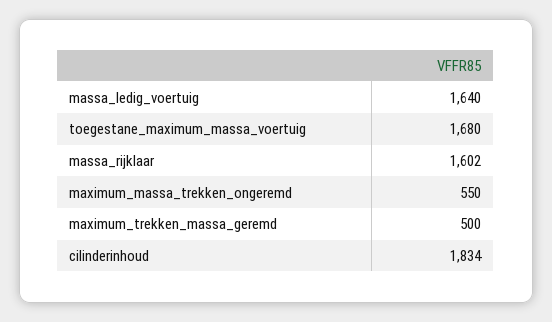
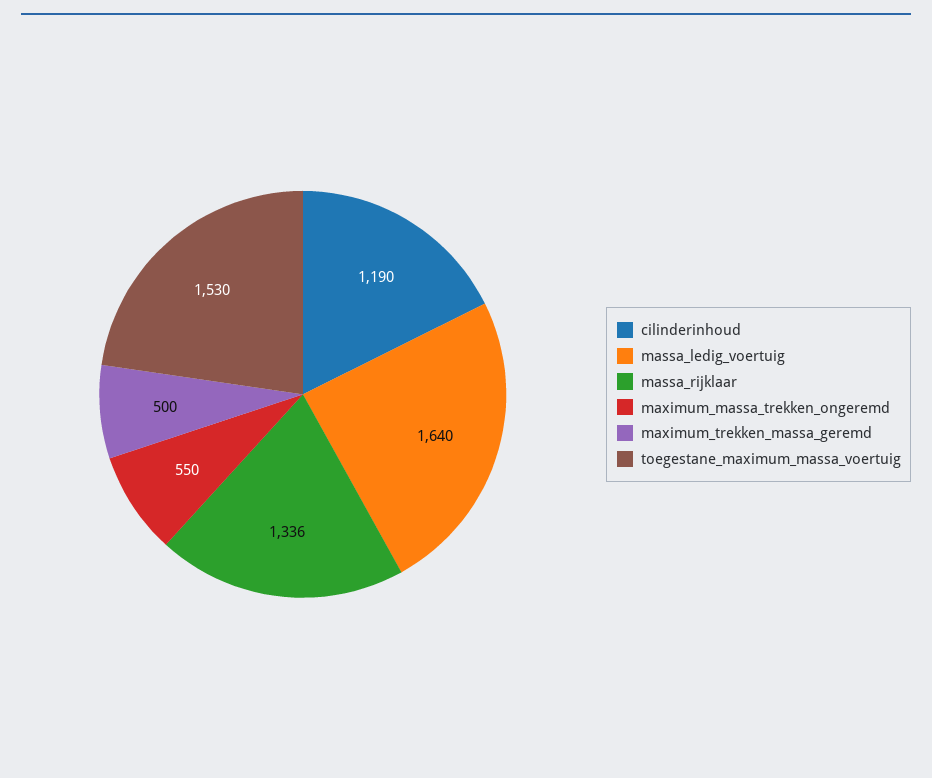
toegestane_maximum_massa_voertuig: 1680 -> 1530
massa_rijklaar: 1602 -> 1336
cilinderinhoud: 1834 -> 1190

